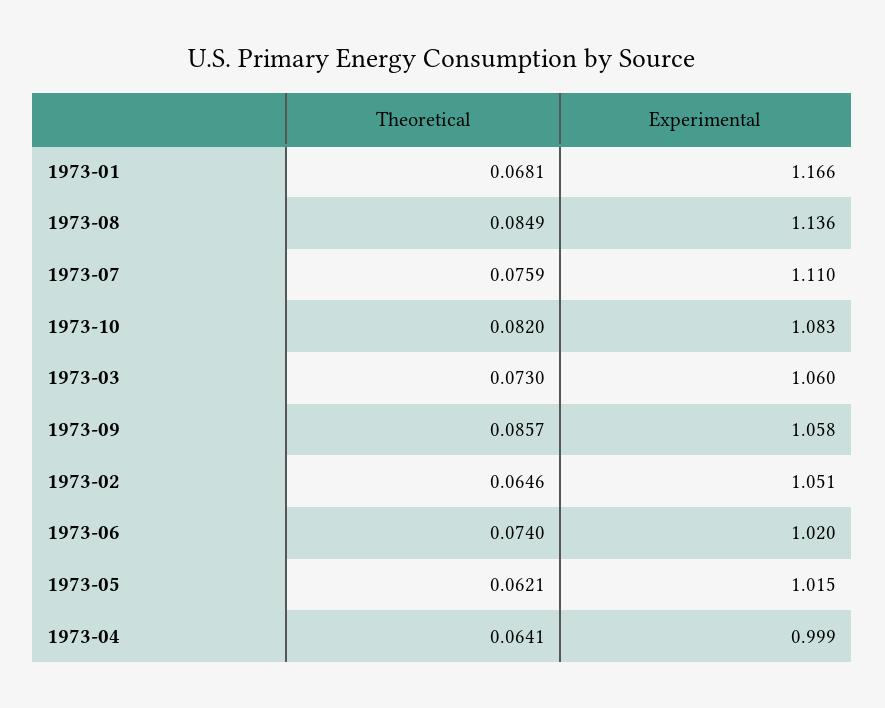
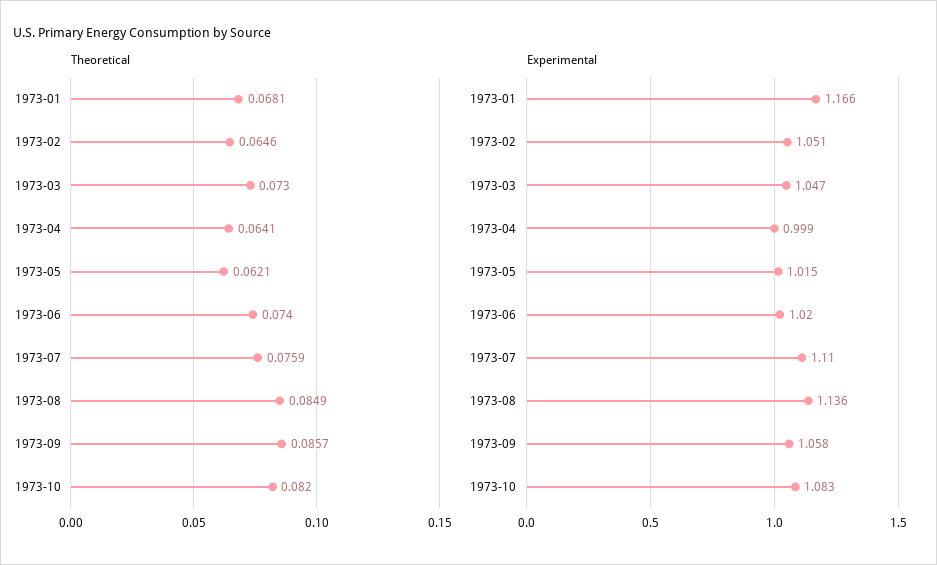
Experimental, 1973-03: 1.06 -> 1.047

